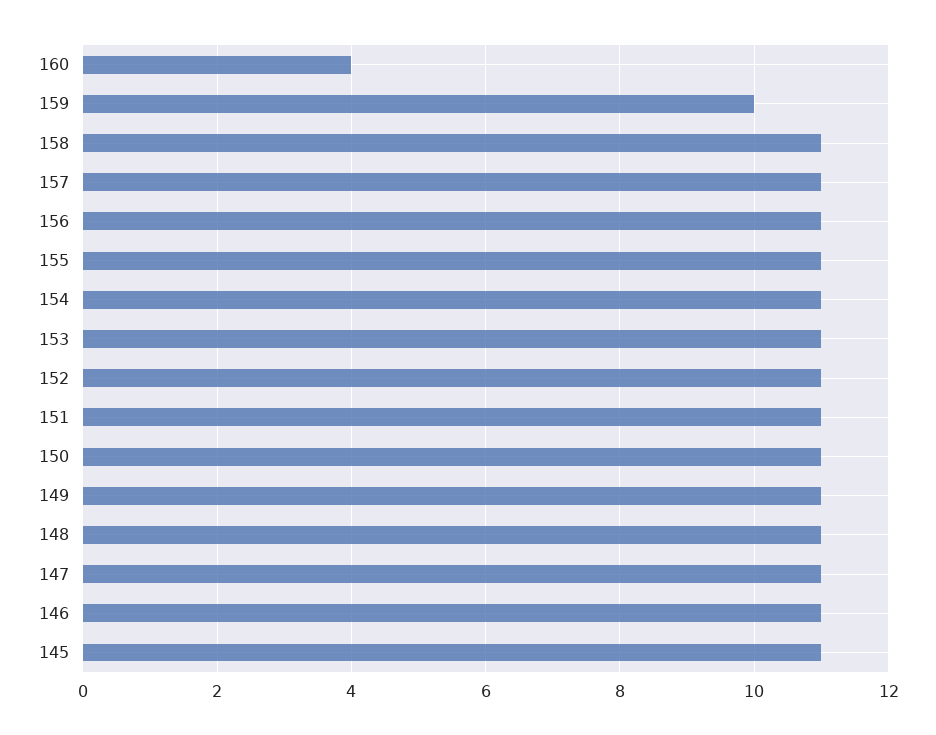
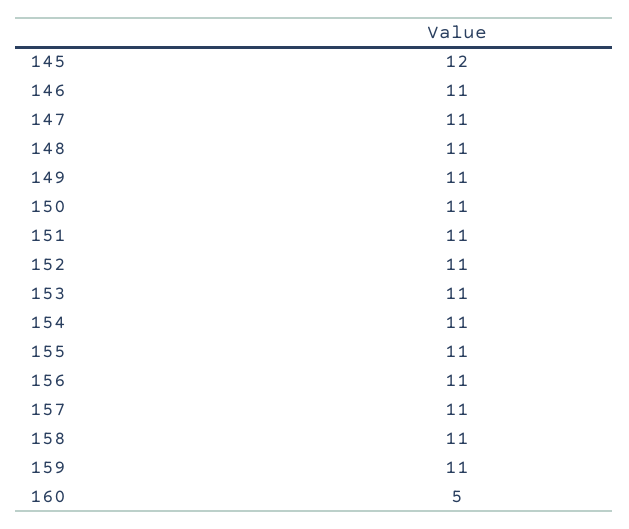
160: 4 -> 5
159: 10 -> 11
145: 11 -> 12

